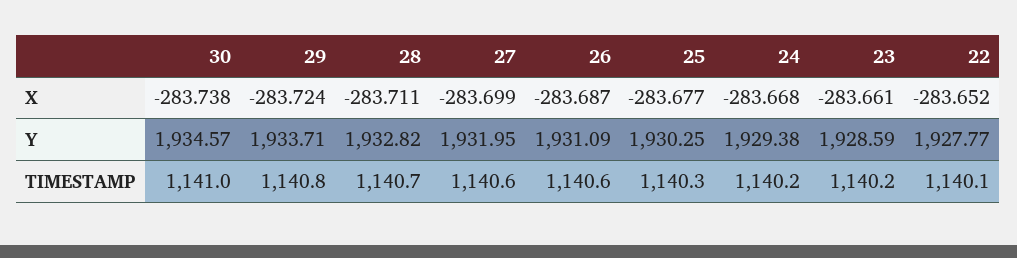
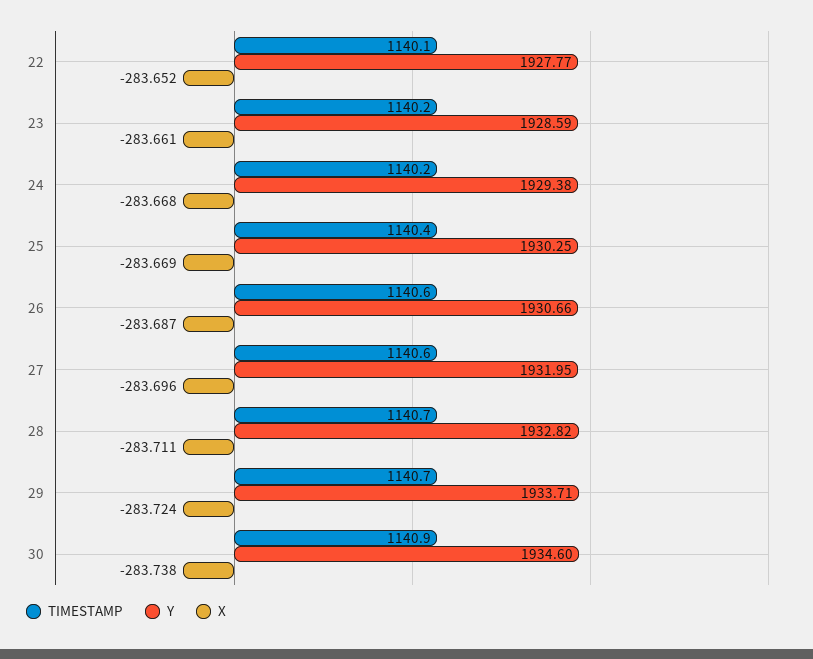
X, 27: -283.699 -> -283.696
X, 25: -283.677 -> -283.669
Y, 30: 1934.57 -> 1934.6
Y, 26: 1931.09 -> 1930.66
TIMESTAMP, 30: 1141 -> 1140.9
TIMESTAMP, 29: 1140.8 -> 1140.7
TIMESTAMP, 25: 1140.3 -> 1140.4

